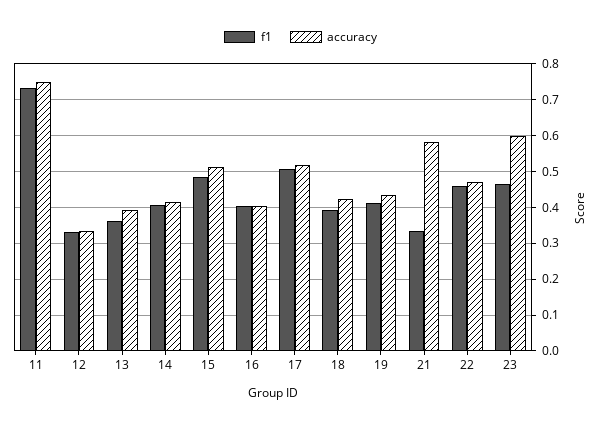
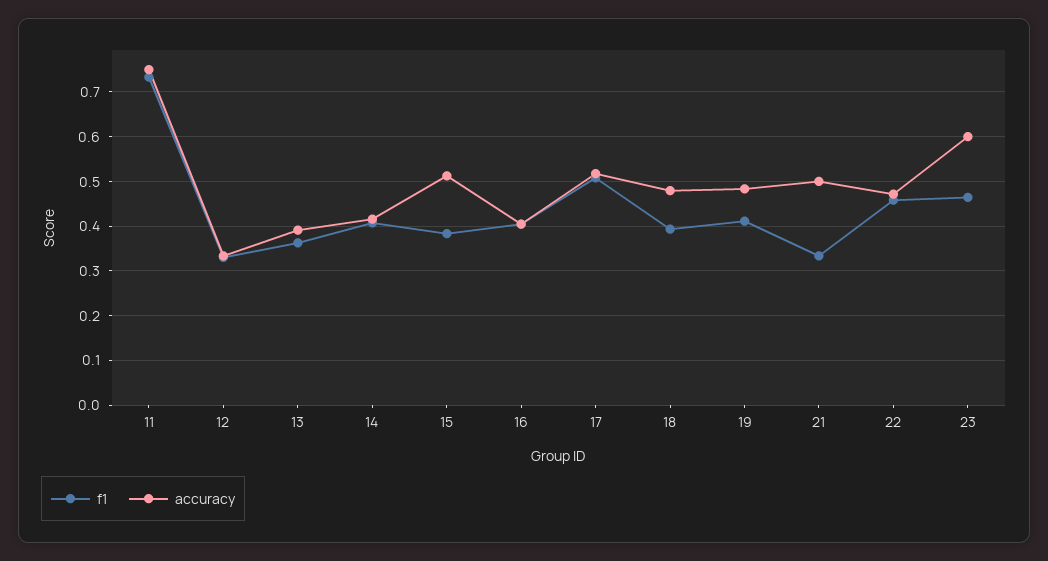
f1, 15: 0.48 -> 0.38
accuracy, 18: 0.42 -> 0.48
accuracy, 19: 0.44 -> 0.48
accuracy, 21: 0.58 -> 0.5

